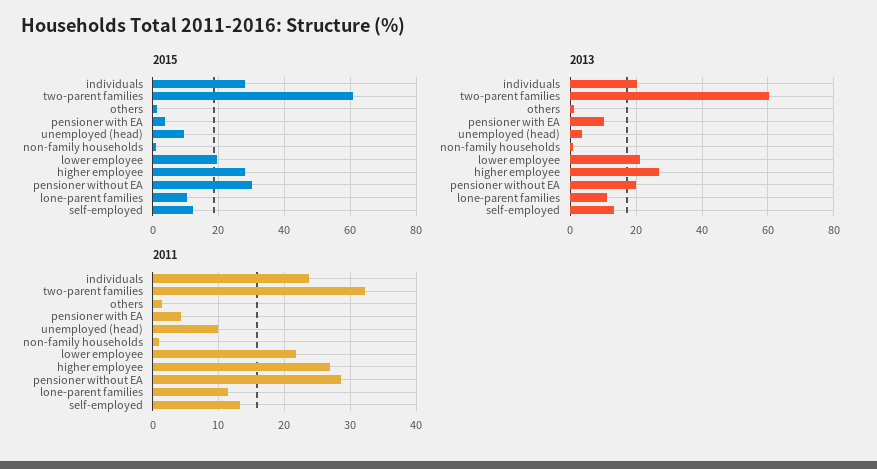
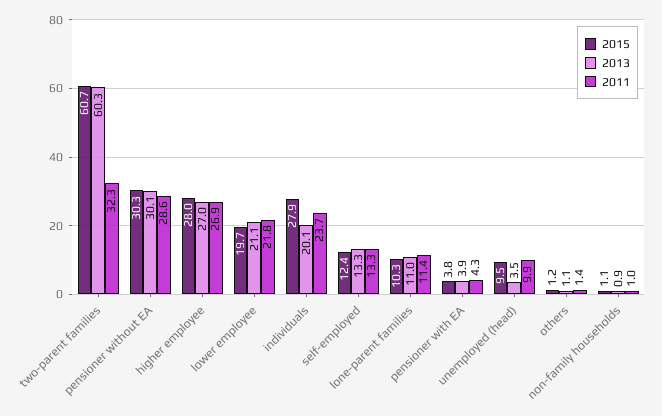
2013, pensioner with EA: 10 -> 3.9
2013, pensioner without EA: 20 -> 30.1

